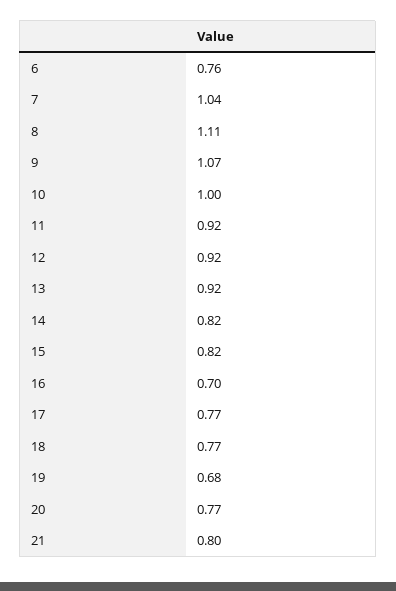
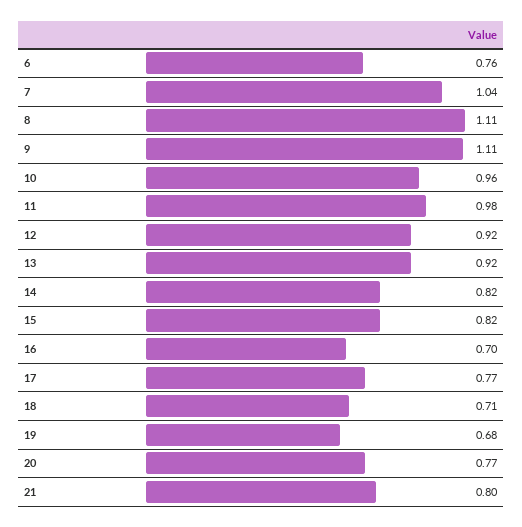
9: 1.07 -> 1.11
10: 1 -> 0.96
11: 0.92 -> 0.98
18: 0.77 -> 0.71

